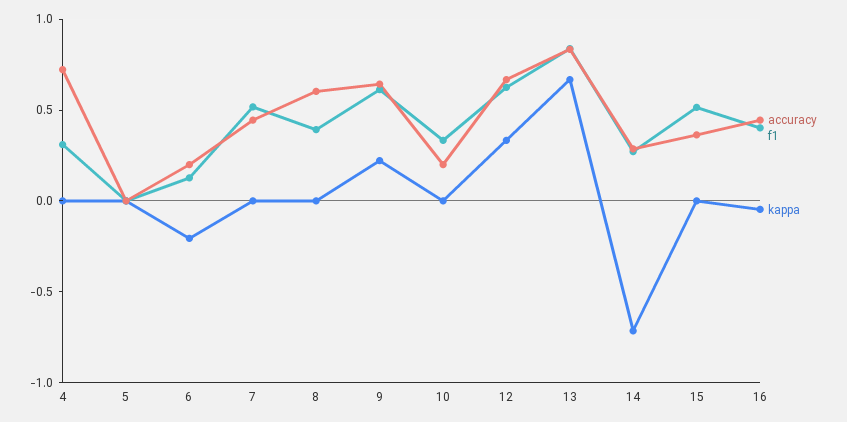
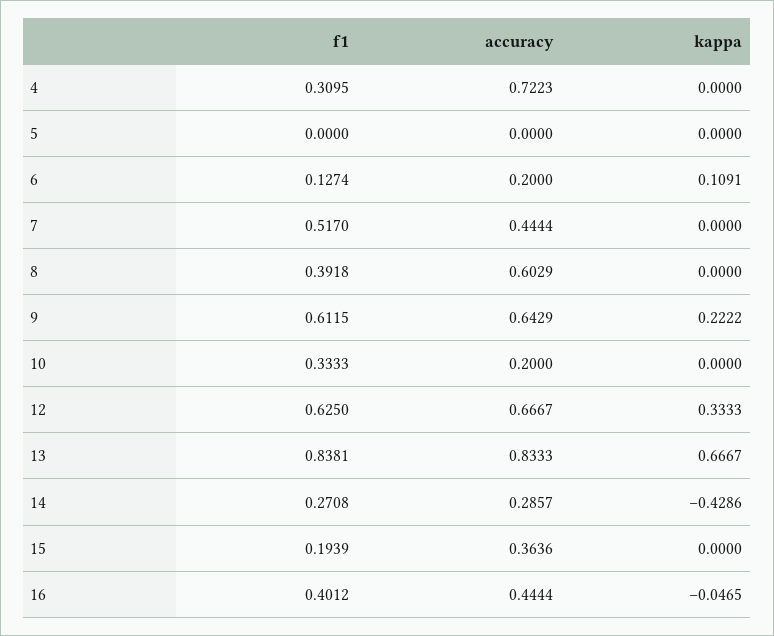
kappa, 6: -0.2 -> 0.1091
kappa, 14: -0.7 -> -0.4286
f1, 15: 0.5 -> 0.1939

